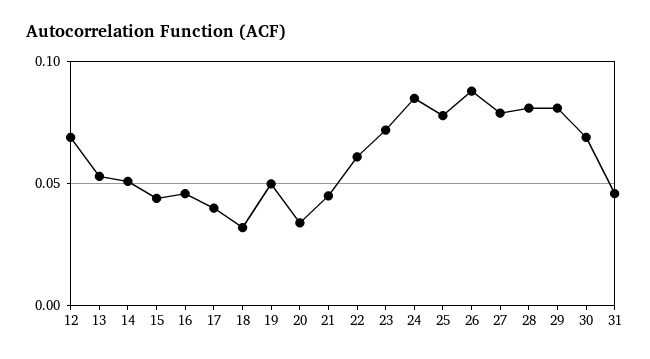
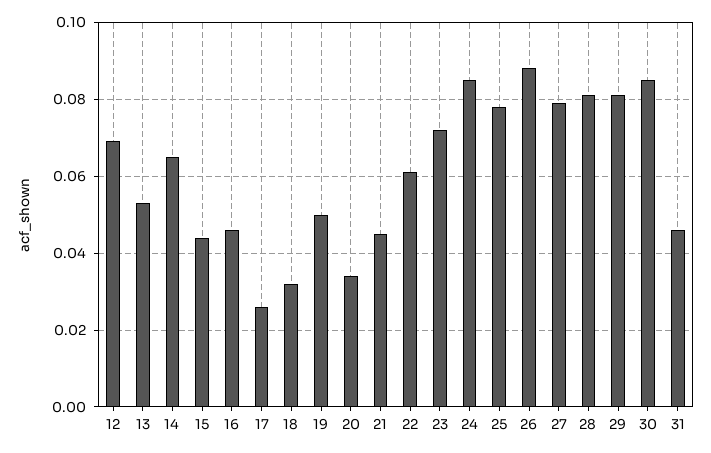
14: 0.05 -> 0.065
17: 0.04 -> 0.025
30: 0.07 -> 0.085

